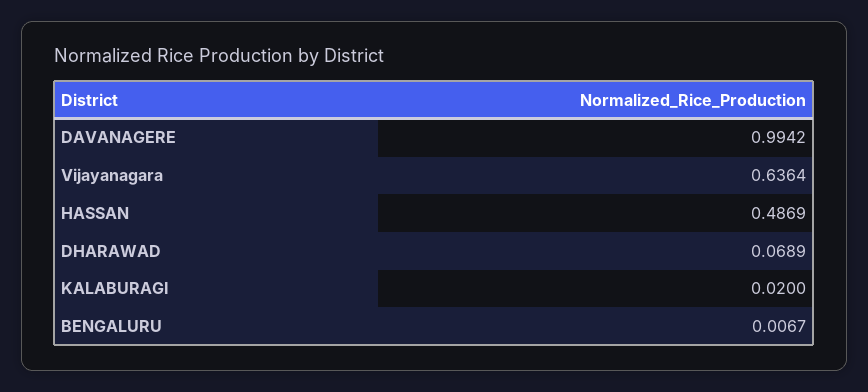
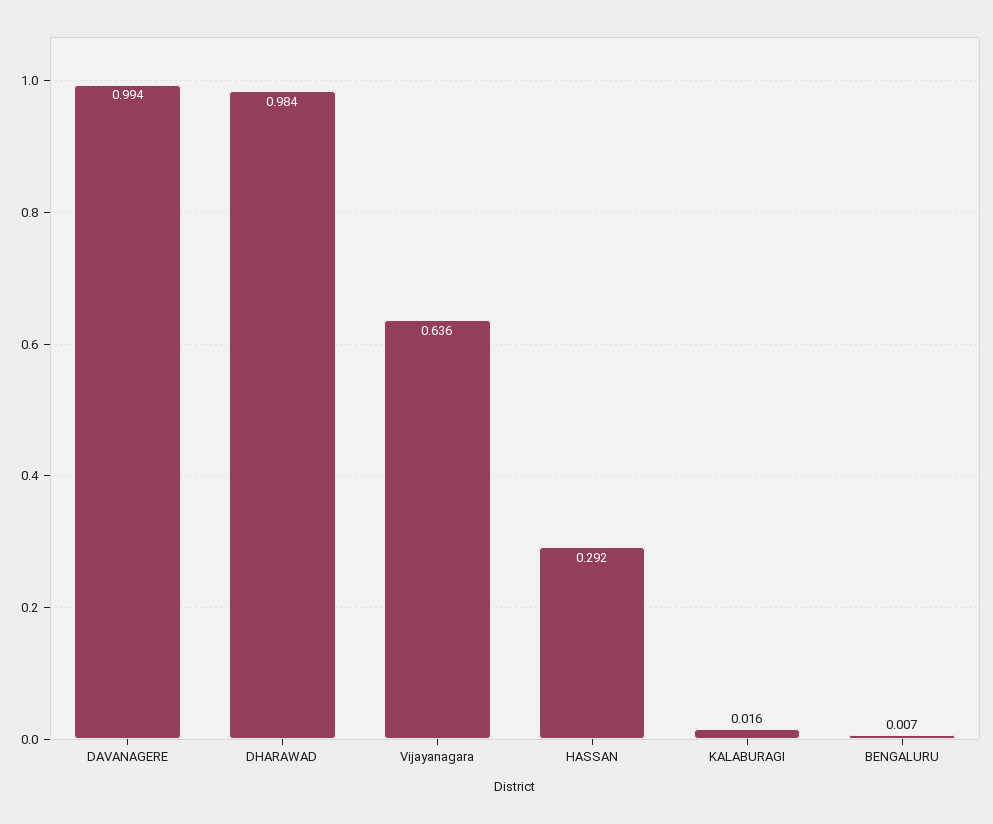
HASSAN: 0.4869 -> 0.292
DHARAWAD: 0.0689 -> 0.984
KALABURAGI: 0.02 -> 0.016

